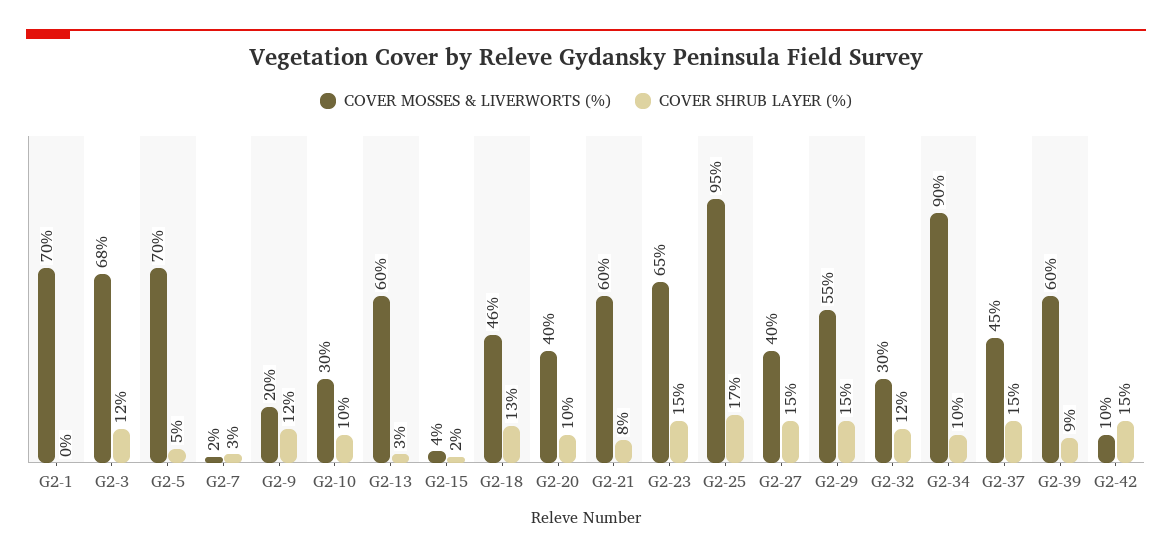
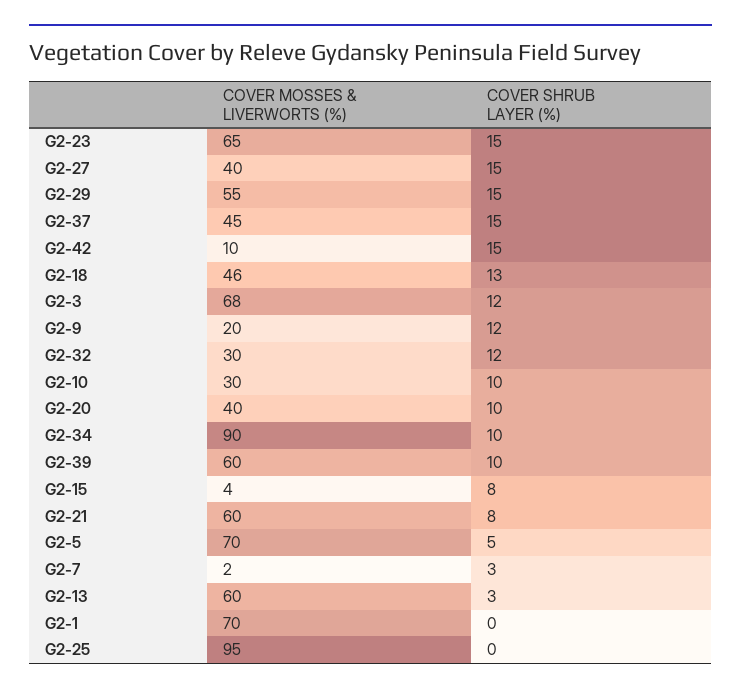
COVER SHRUB LAYER (%), G2-15: 2 -> 8
COVER SHRUB LAYER (%), G2-25: 17 -> 0
COVER SHRUB LAYER (%), G2-39: 9 -> 10

